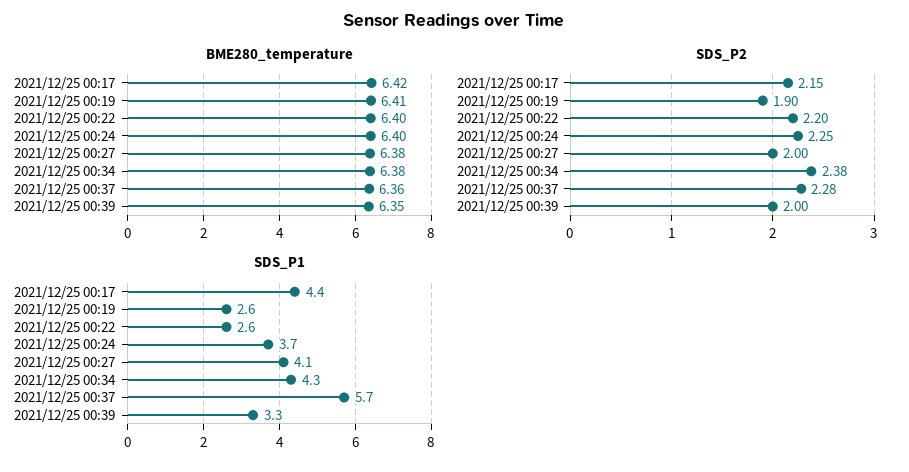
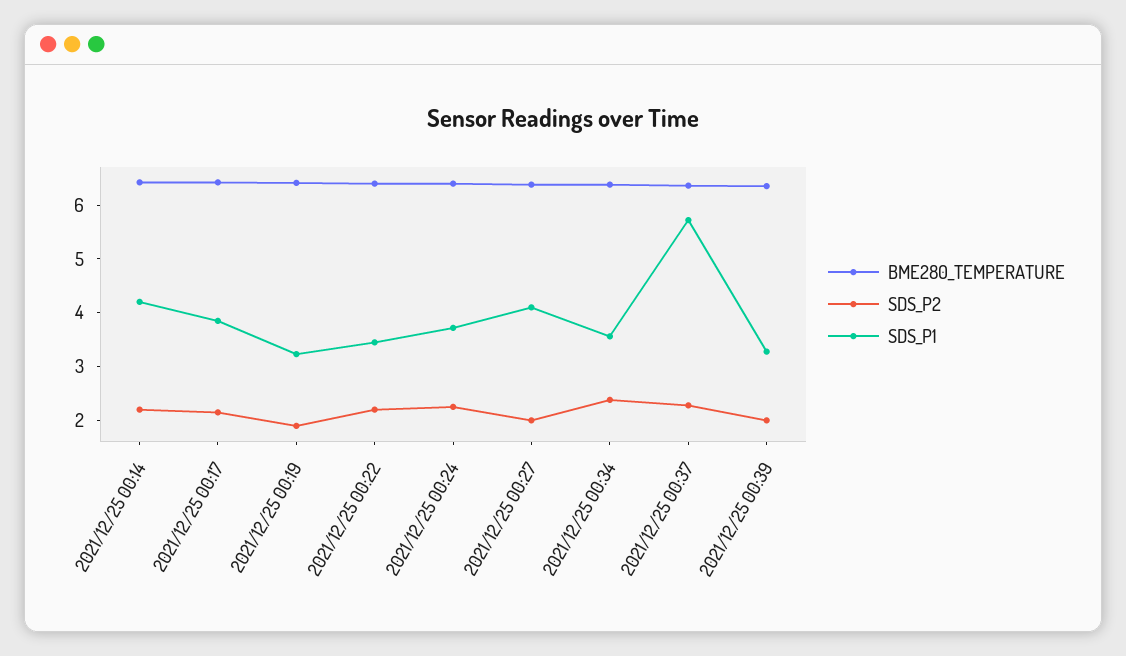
SDS_P1, 2021/12/25 00:17: 4.4 -> 3.8
SDS_P1, 2021/12/25 00:19: 2.6 -> 3.2
SDS_P1, 2021/12/25 00:22: 2.6 -> 3.4
SDS_P1, 2021/12/25 00:34: 4.3 -> 3.6
BME280_temperature, 2021/12/25 00:14: none -> 6.4
SDS_P2, 2021/12/25 00:14: none -> 2.2
SDS_P1, 2021/12/25 00:14: none -> 4.2

